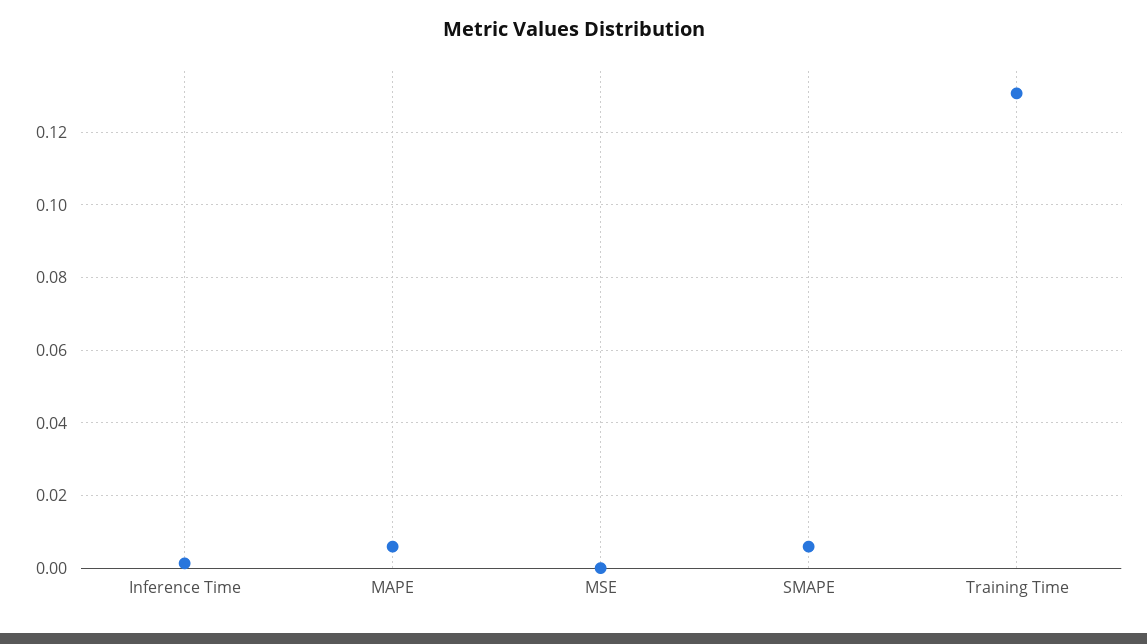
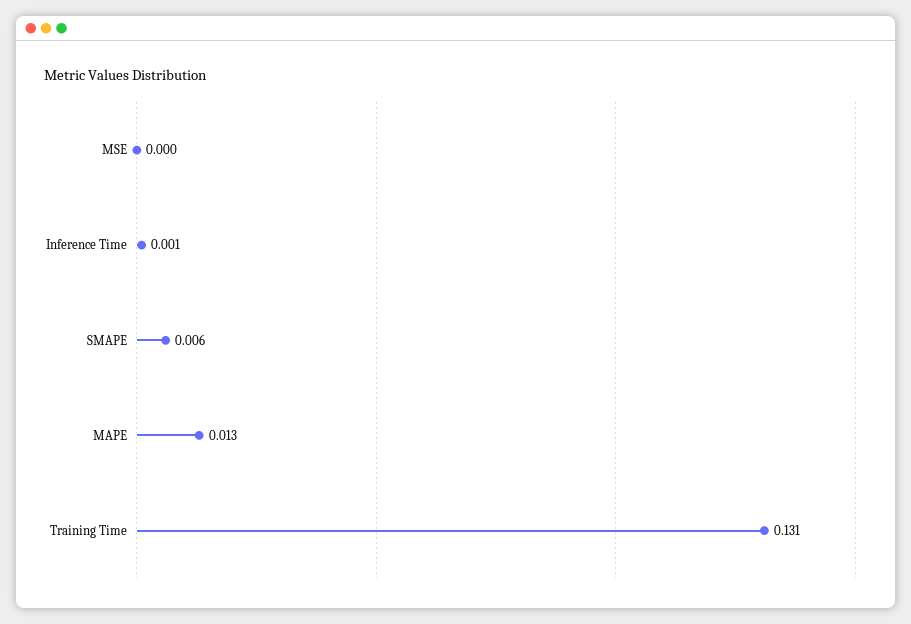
MAPE: 0.006 -> 0.013

